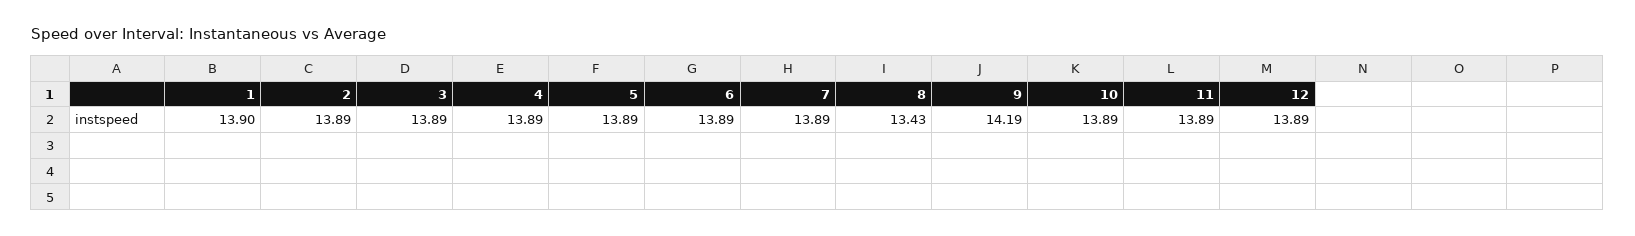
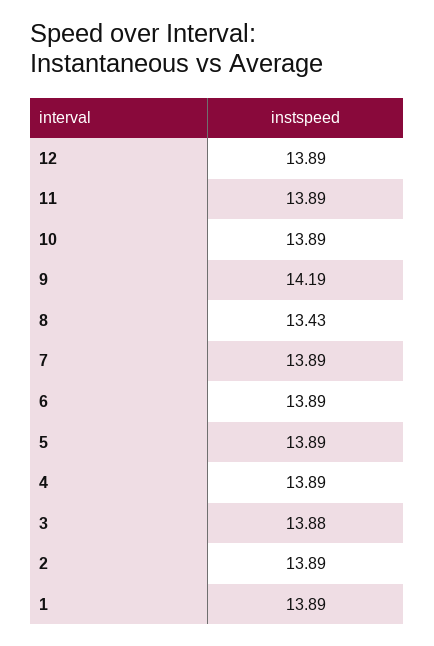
1: 13.9 -> 13.89
3: 13.89 -> 13.88

